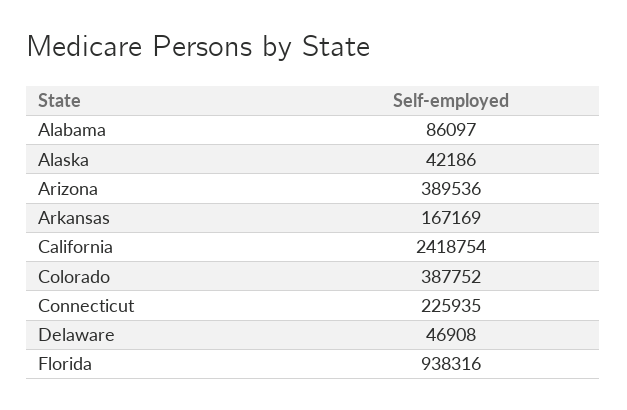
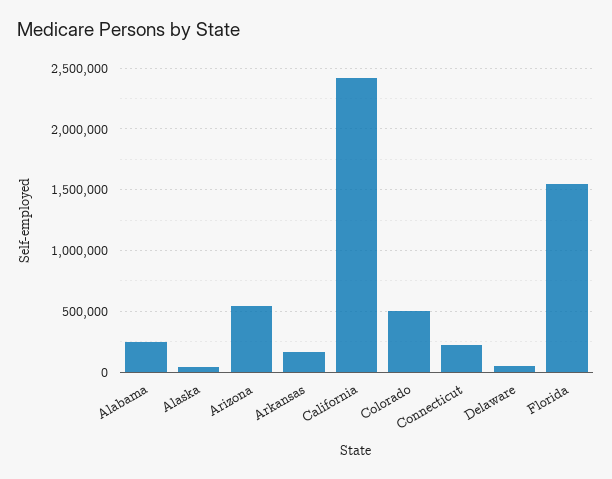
Alabama: 86097 -> 250000
Arizona: 389536 -> 550000
Colorado: 387752 -> 500000
Florida: 938316 -> 1550000

